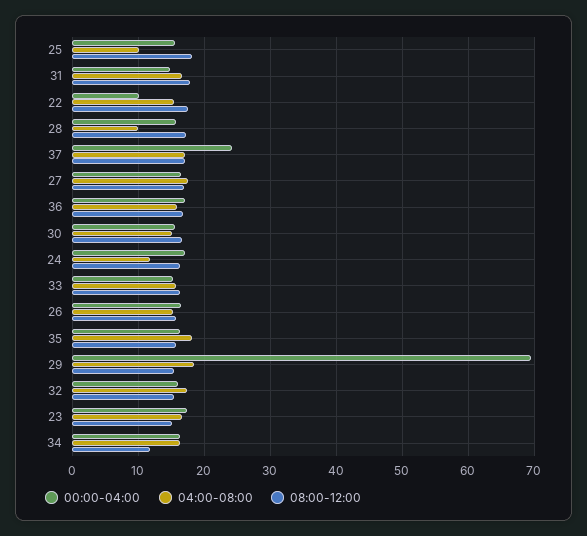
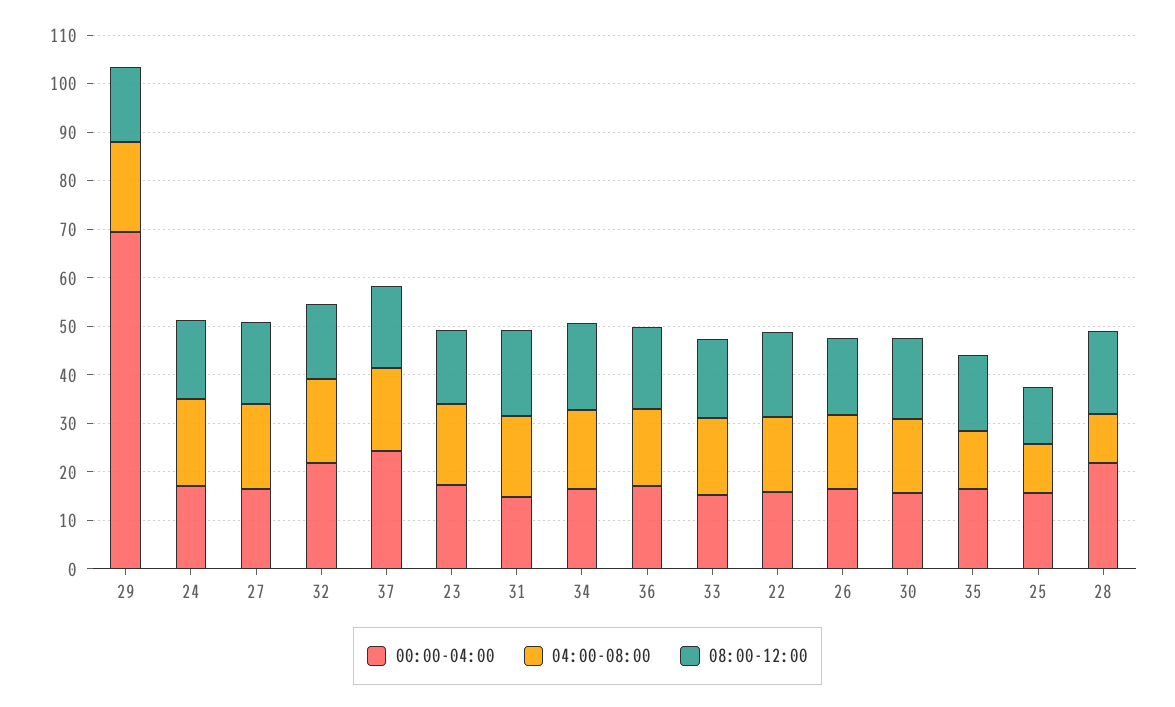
08:00-12:00, 25: 18 -> 12
00:00-04:00, 22: 10 -> 16
00:00-04:00, 28: 16 -> 22
04:00-08:00, 24: 12 -> 18
04:00-08:00, 35: 18 -> 12
00:00-04:00, 32: 16 -> 22
08:00-12:00, 34: 12 -> 18

